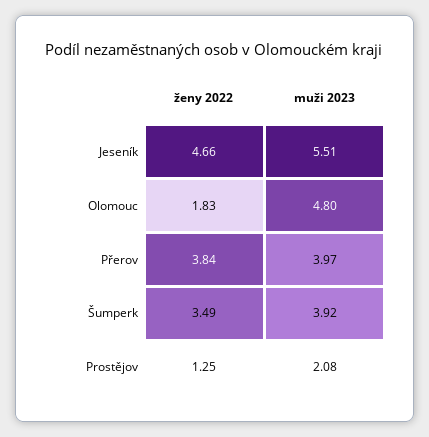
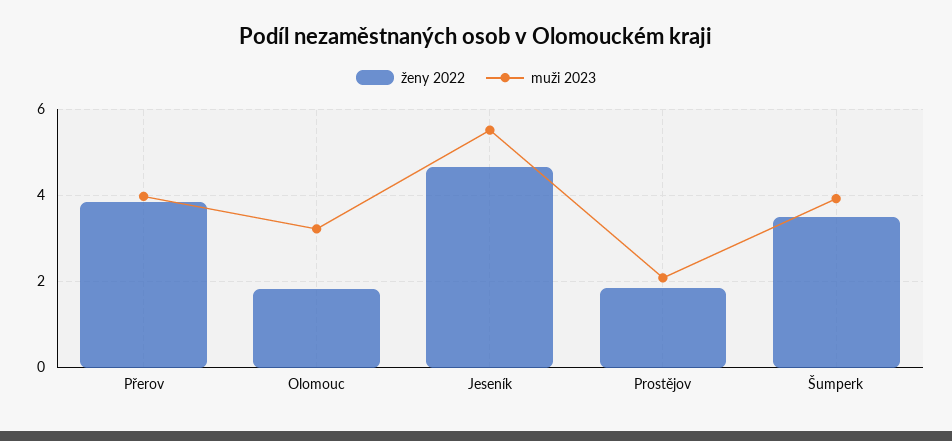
muži 2023, Olomouc: 4.8 -> 3.2
ženy 2022, Prostějov: 1.25 -> 1.8

